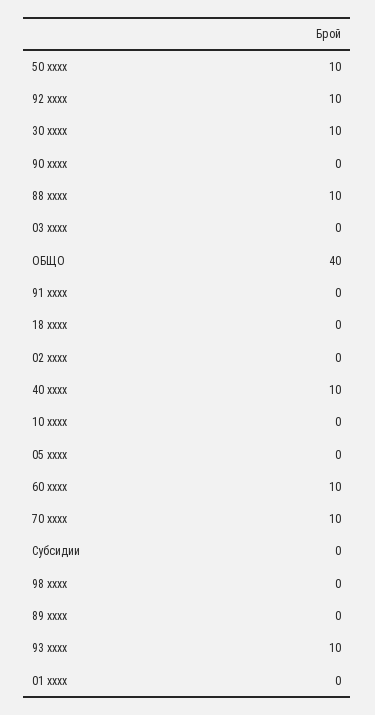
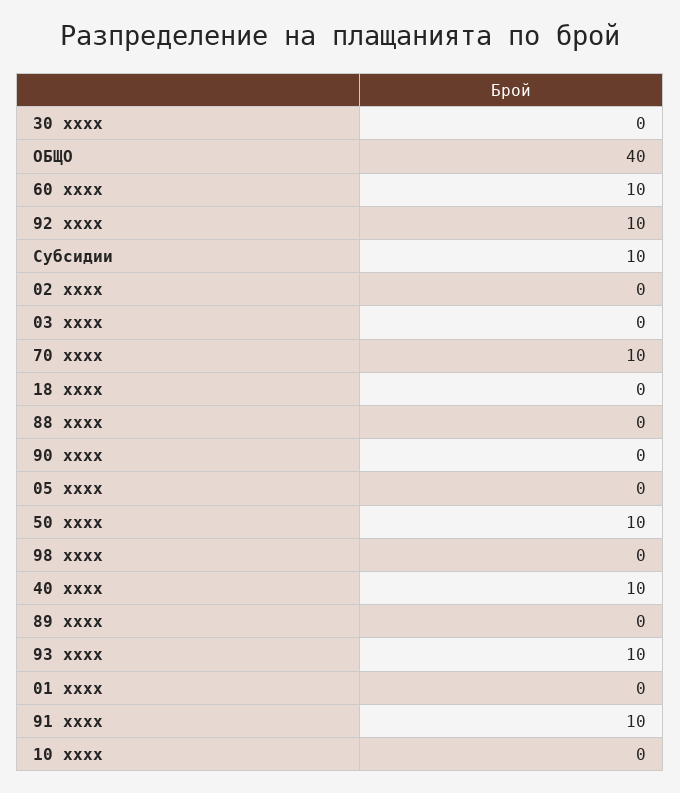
30 xxxx: 10 -> 0
88 xxxx: 10 -> 0
91 xxxx: 0 -> 10
Субсидии: 0 -> 10

